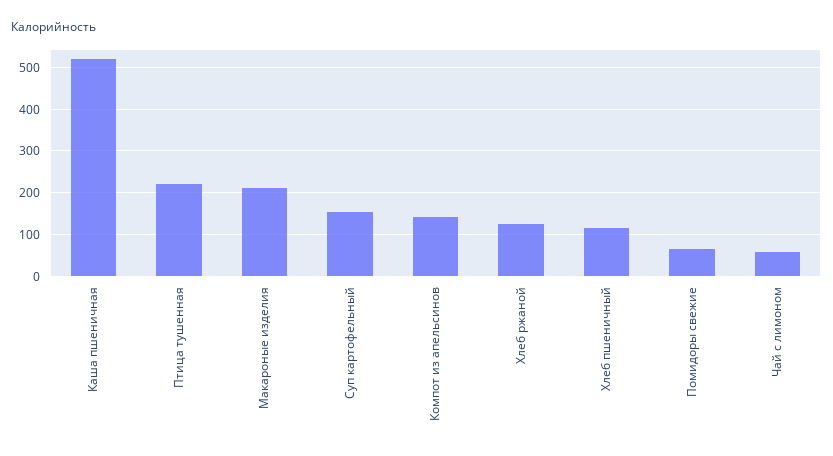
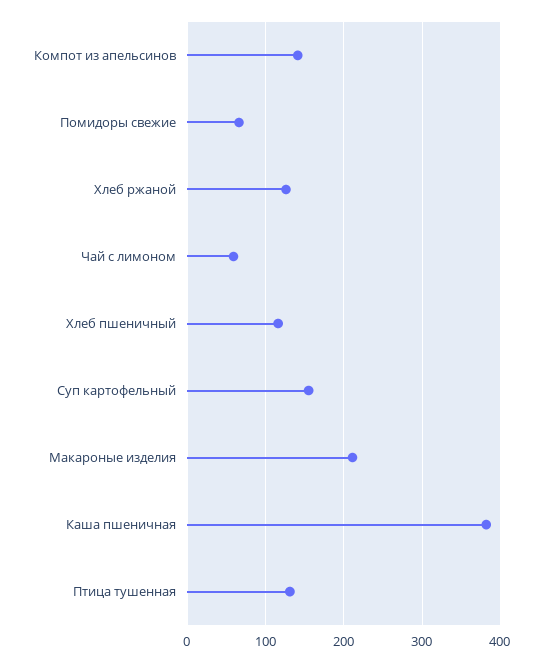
Каша пшеничная: 520 -> 380
Птица тушенная: 220 -> 130

